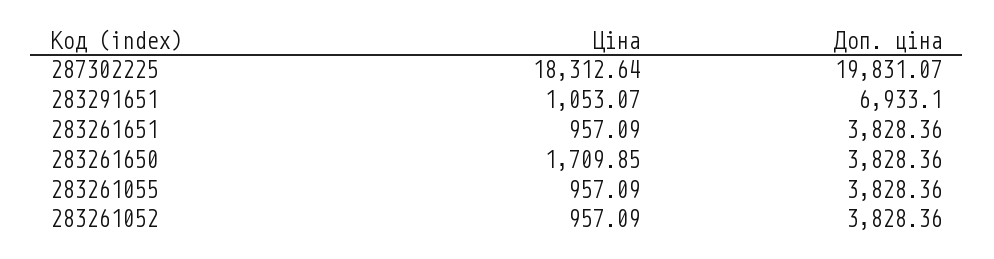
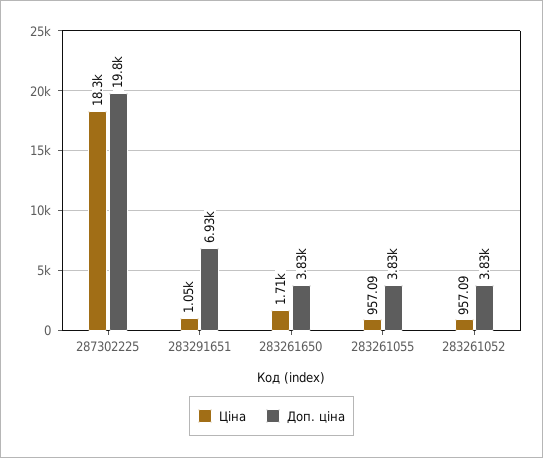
Ціна, 283261651: 957.09 -> none
Доп. ціна, 283261651: 3828.36 -> none

